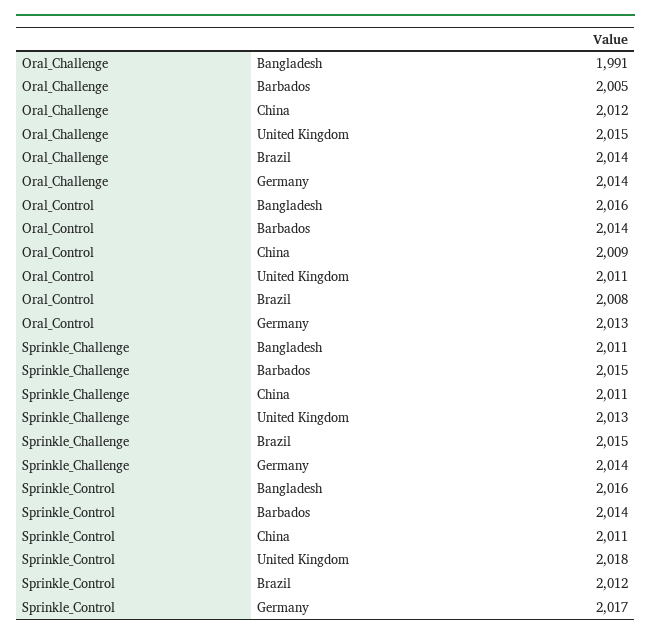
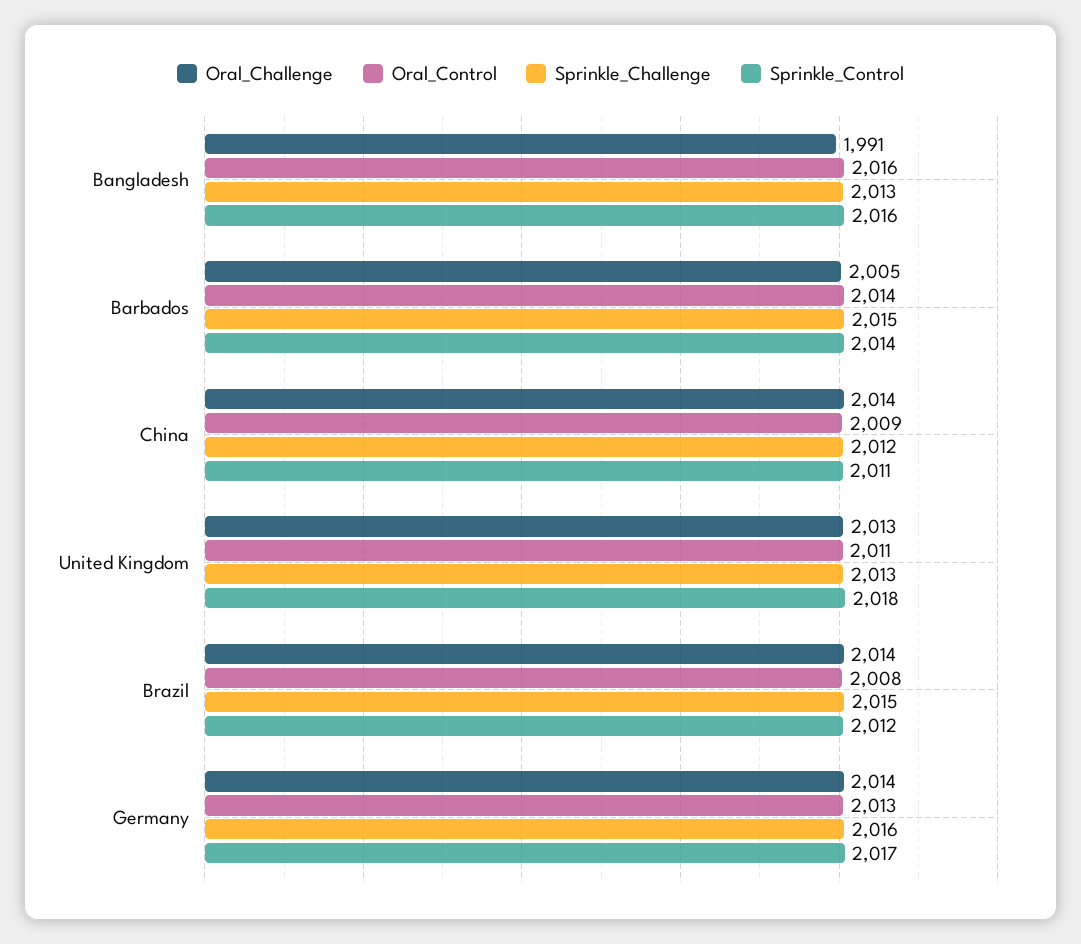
Oral_Challenge, China: 2012 -> 2014
Oral_Challenge, United Kingdom: 2015 -> 2013
Sprinkle_Challenge, Bangladesh: 2011 -> 2013
Sprinkle_Challenge, China: 2011 -> 2012
Sprinkle_Challenge, Germany: 2014 -> 2016

